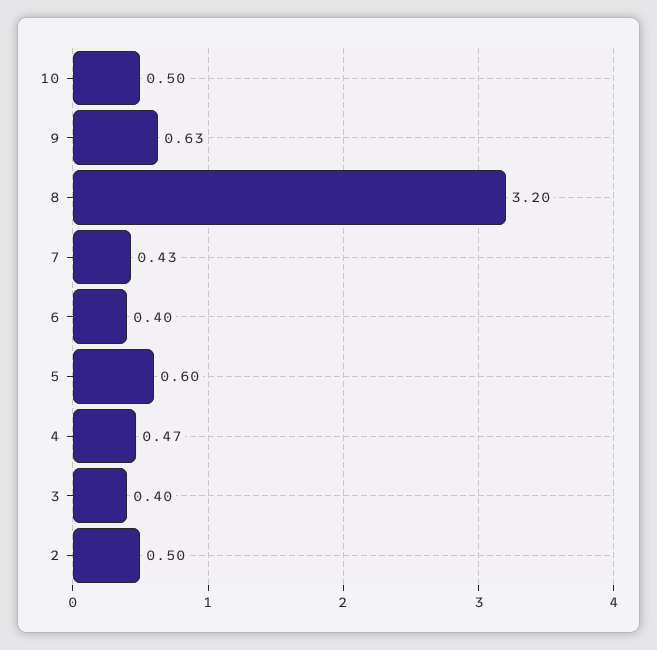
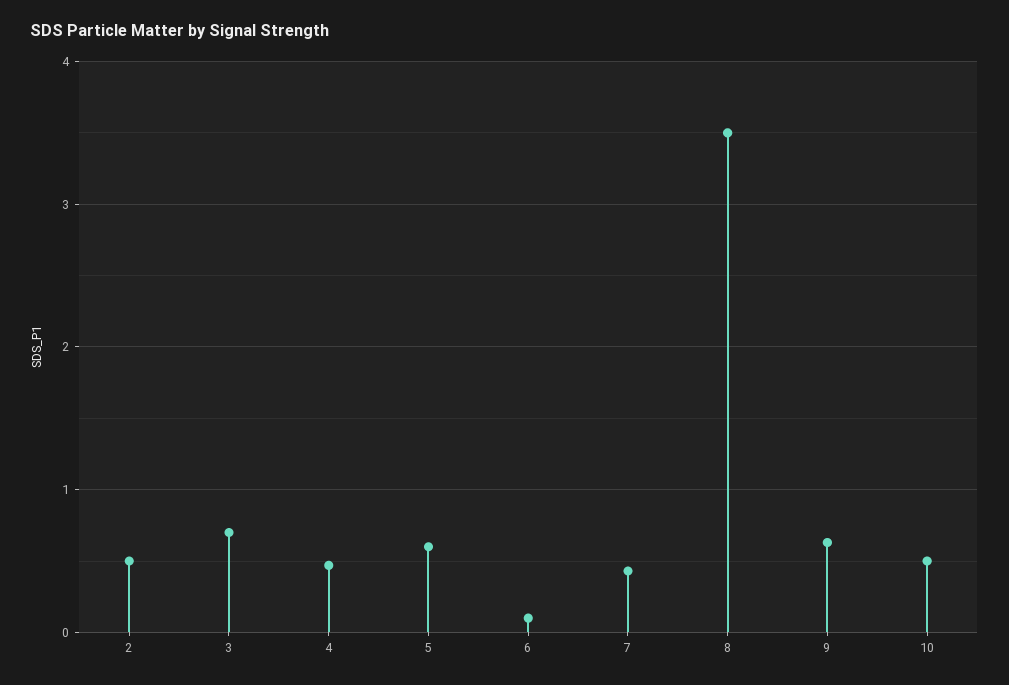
8: 3.2 -> 3.5
6: 0.4 -> 0.1
3: 0.4 -> 0.7

